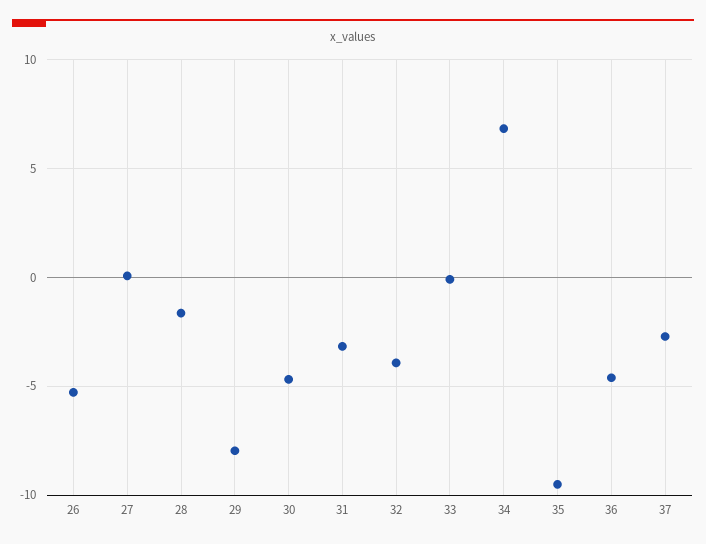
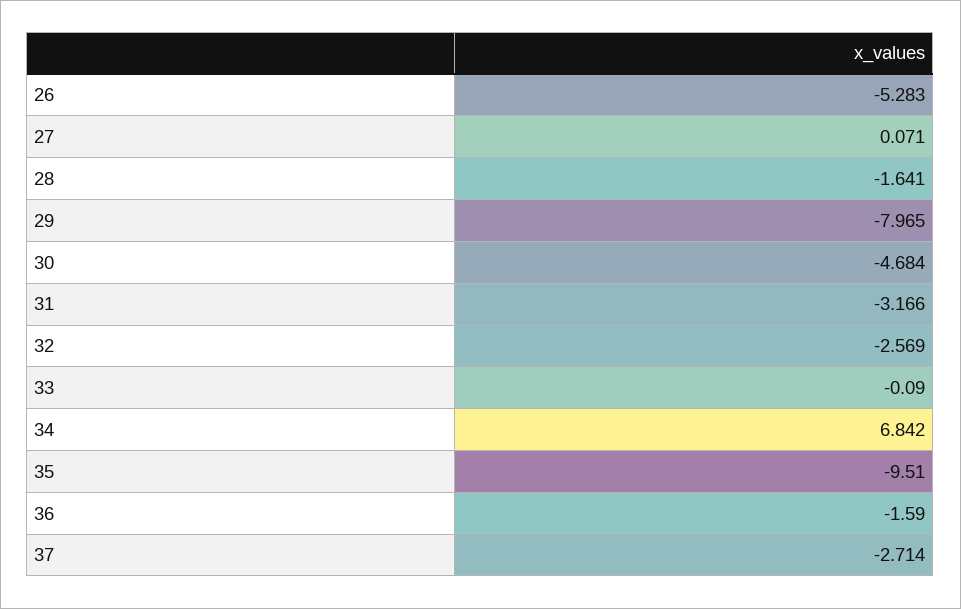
32: -4 -> -2.569
36: -4.5 -> -1.59

